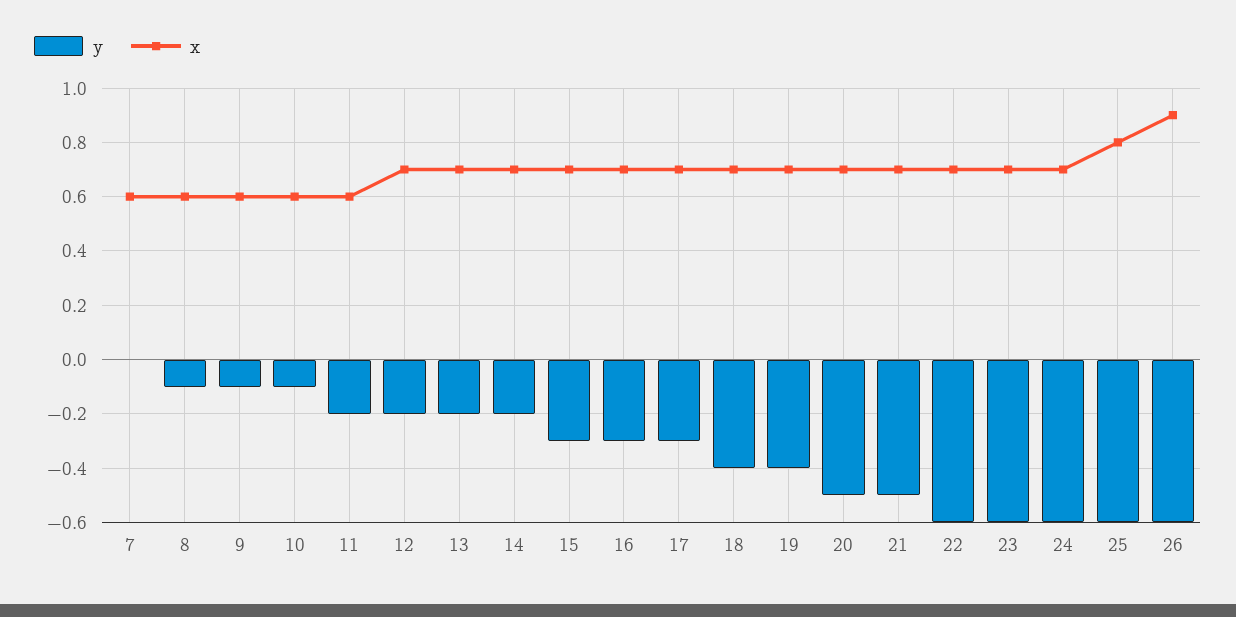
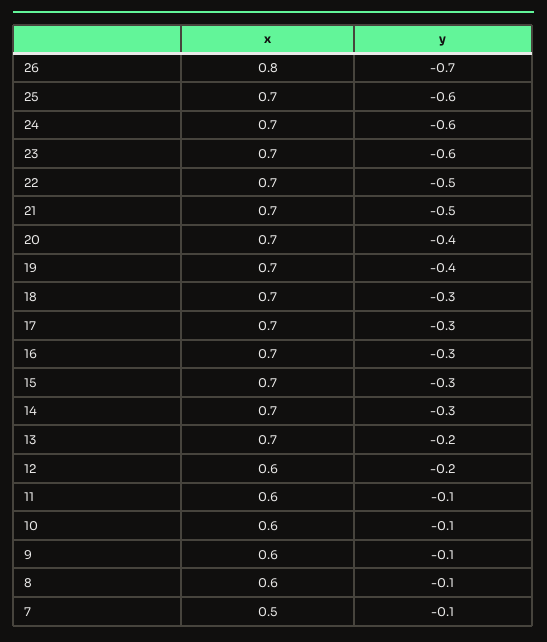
y, 7: 0 -> -0.1
x, 7: 0.6 -> 0.5
y, 11: -0.2 -> -0.1
x, 12: 0.7 -> 0.6
y, 14: -0.2 -> -0.3
y, 18: -0.4 -> -0.3
y, 20: -0.5 -> -0.4
y, 22: -0.6 -> -0.5
x, 25: 0.8 -> 0.7
y, 26: -0.6 -> -0.7
x, 26: 0.9 -> 0.8

